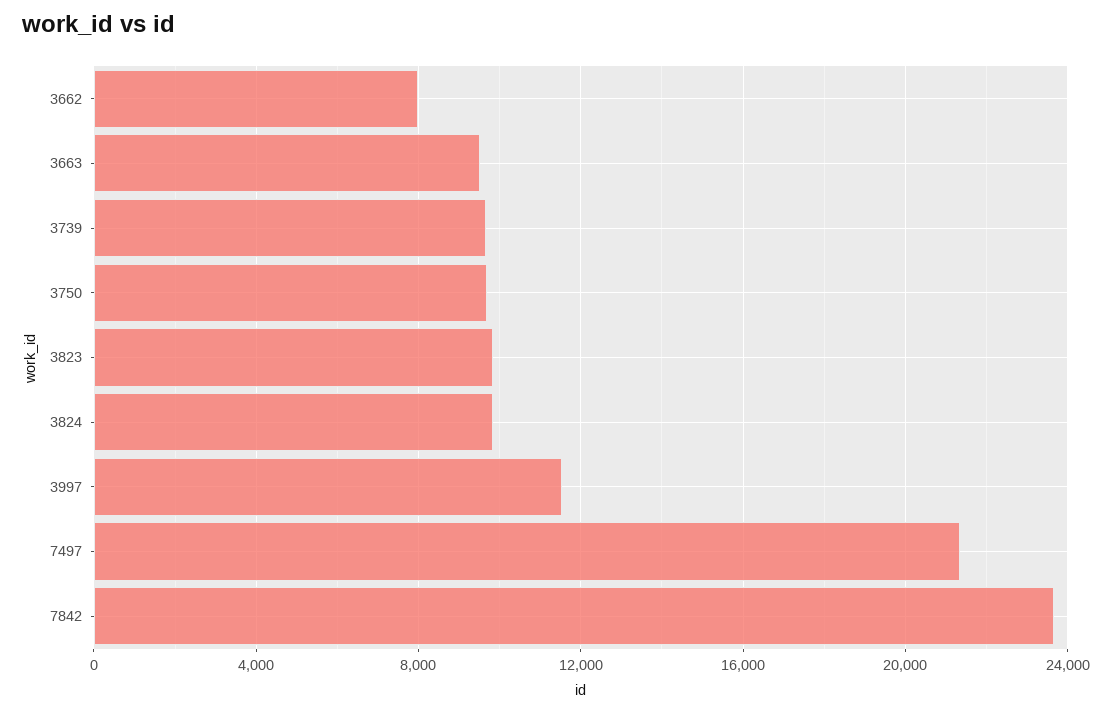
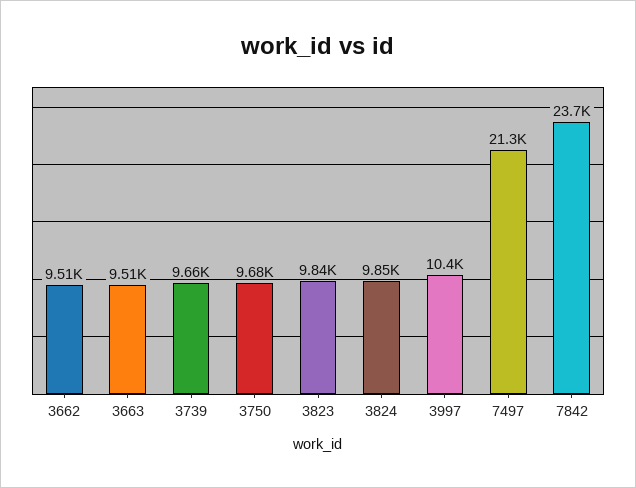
3662: 8000 -> 9510
3997: 11500 -> 10400

